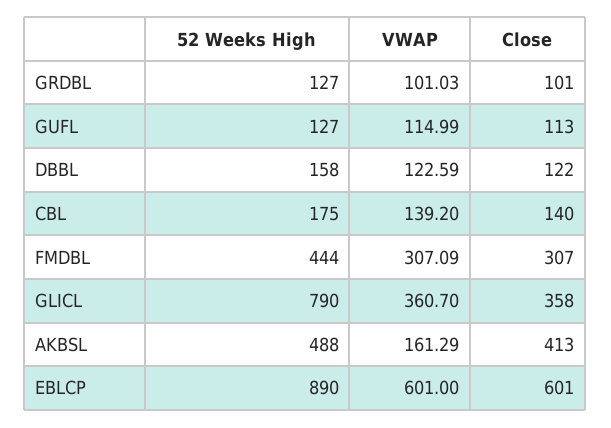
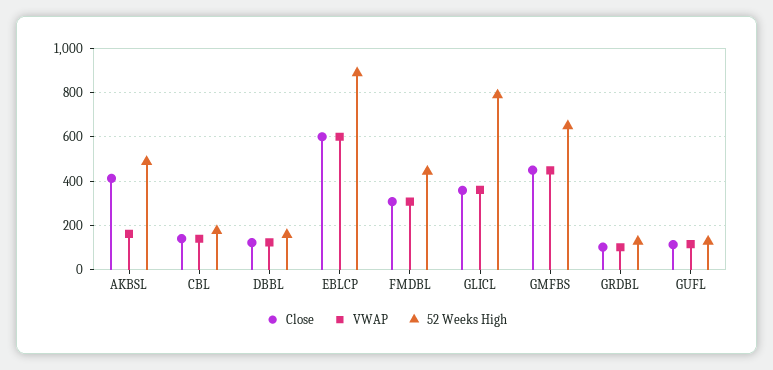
Close, GMFBS: none -> 450
VWAP, GMFBS: none -> 450
52 Weeks High, GMFBS: none -> 650

